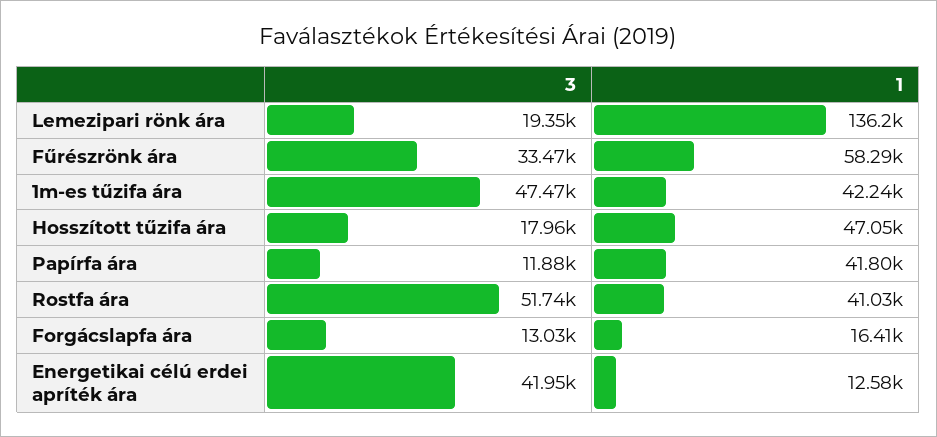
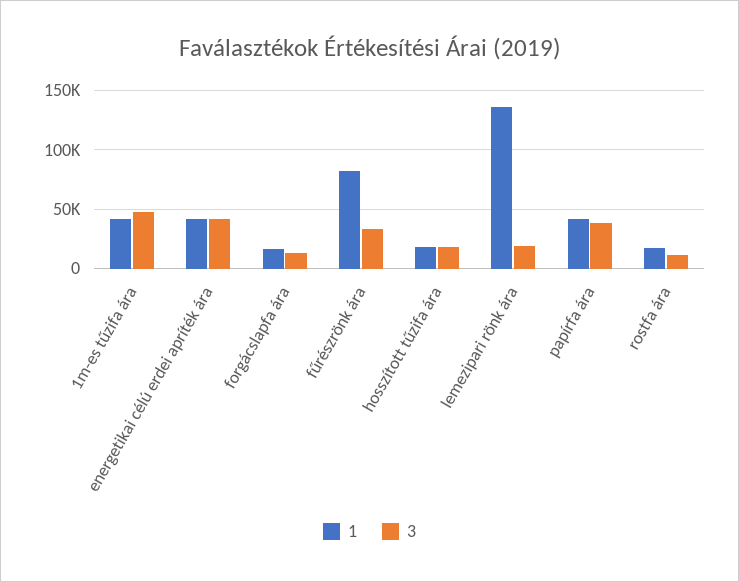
1, Fűrészrönk ára: 58290 -> 80000
1, Hosszított tűzifa ára: 47050 -> 20000
3, Papírfa ára: 11880 -> 40000
3, Rostfa ára: 51740 -> 10000
1, Rostfa ára: 41030 -> 20000
1, Energetikai célú erdei apríték ára: 12580 -> 40000

